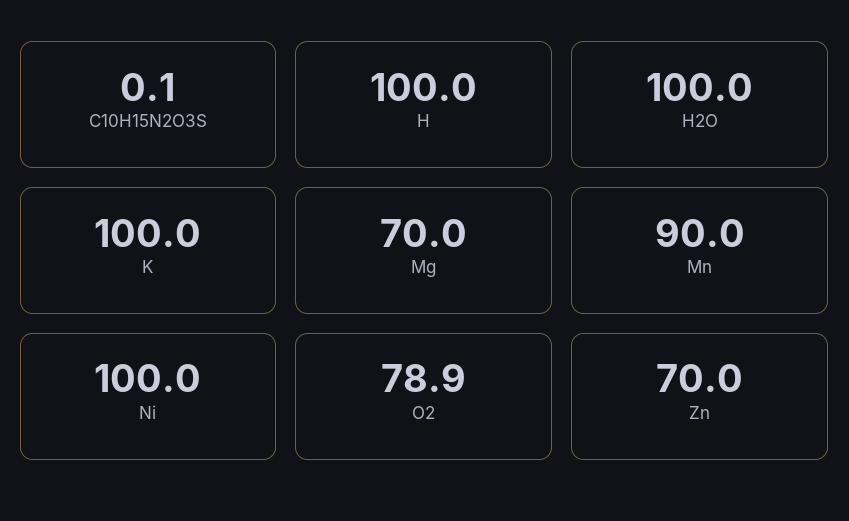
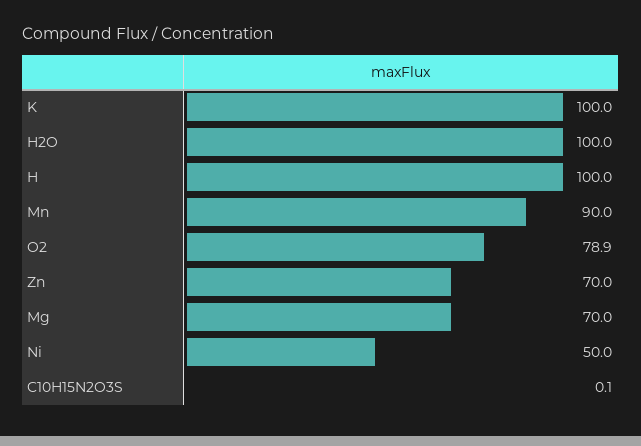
Ni: 100 -> 50

